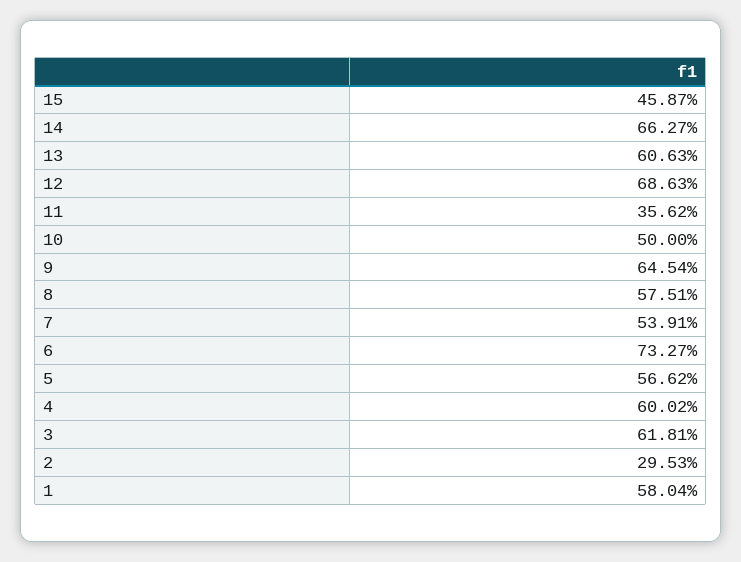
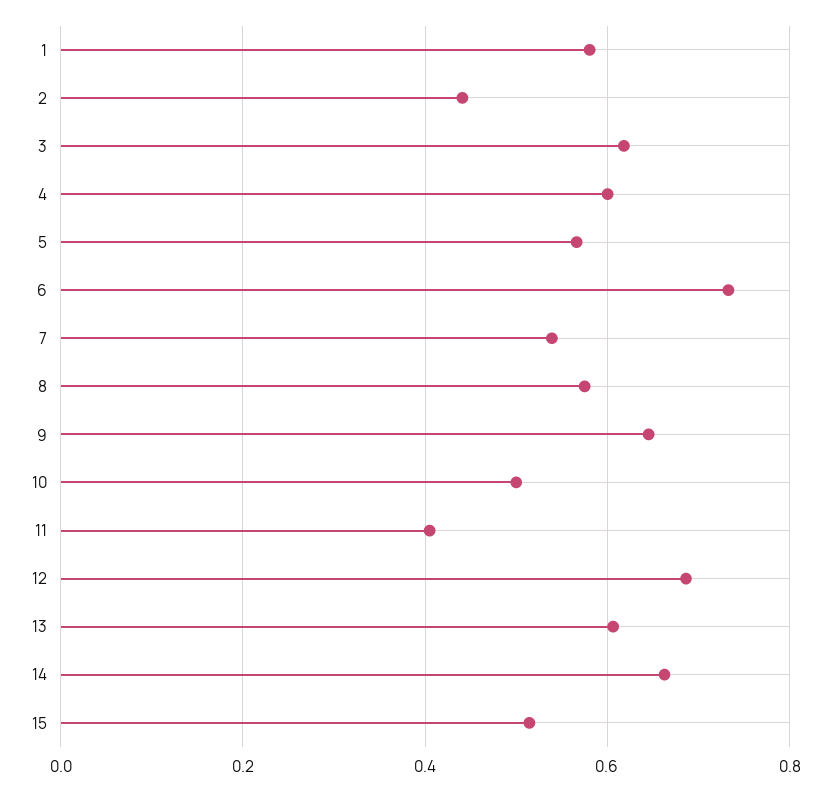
15: 0.4587 -> 0.52
11: 0.3562 -> 0.4
2: 0.2953 -> 0.44

